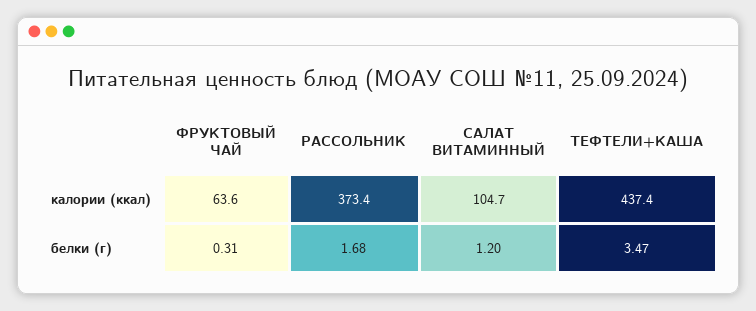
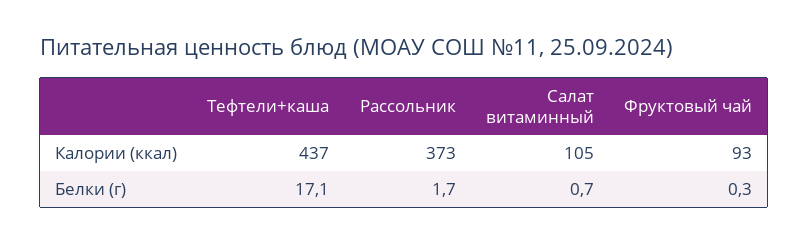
ФРУКТОВЫЙ ЧАЙ, калории (ккал): 63.6 -> 93
САЛАТ ВИТАМИННЫЙ, белки (г): 1.2 -> 0.7
ТЕФТЕЛИ+КАША, белки (г): 3.47 -> 17.1

